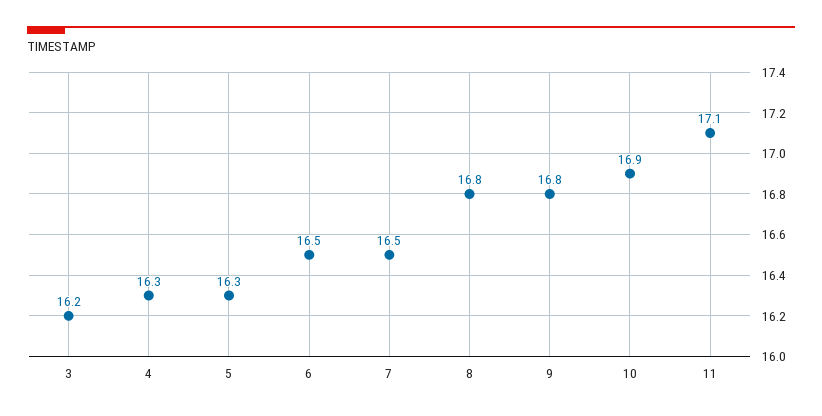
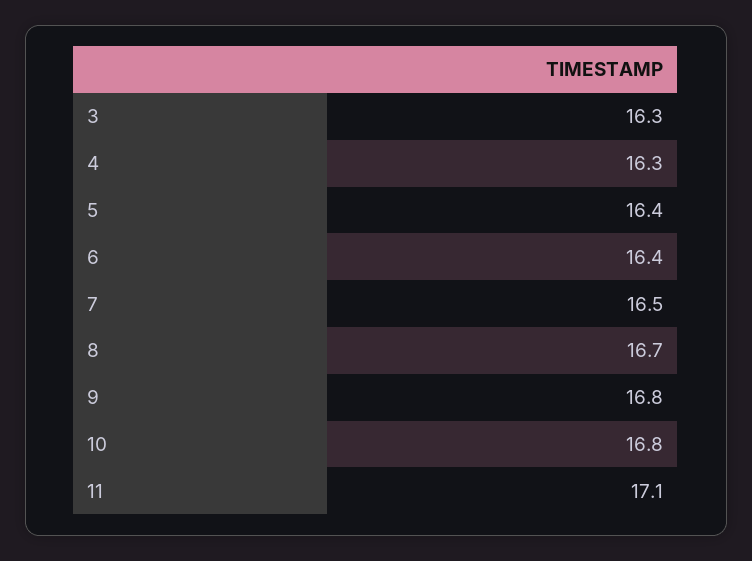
3: 16.2 -> 16.3
5: 16.3 -> 16.4
6: 16.5 -> 16.4
8: 16.8 -> 16.7
10: 16.9 -> 16.8

